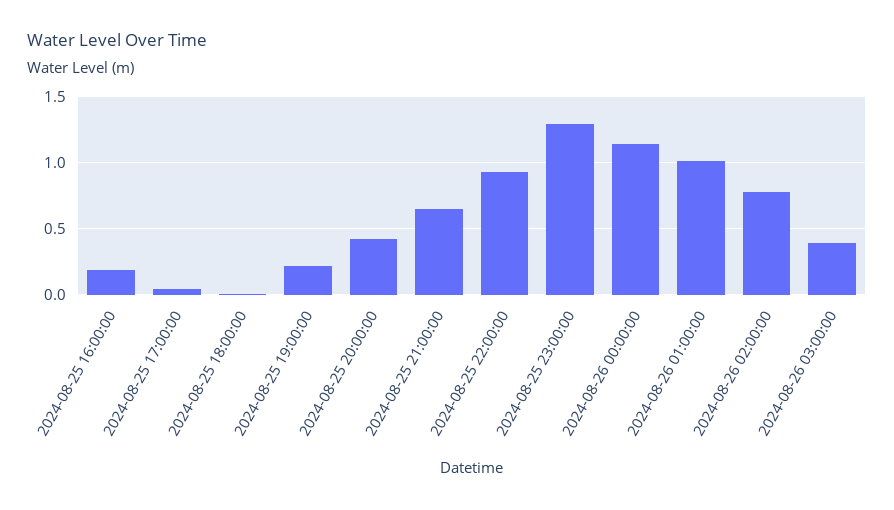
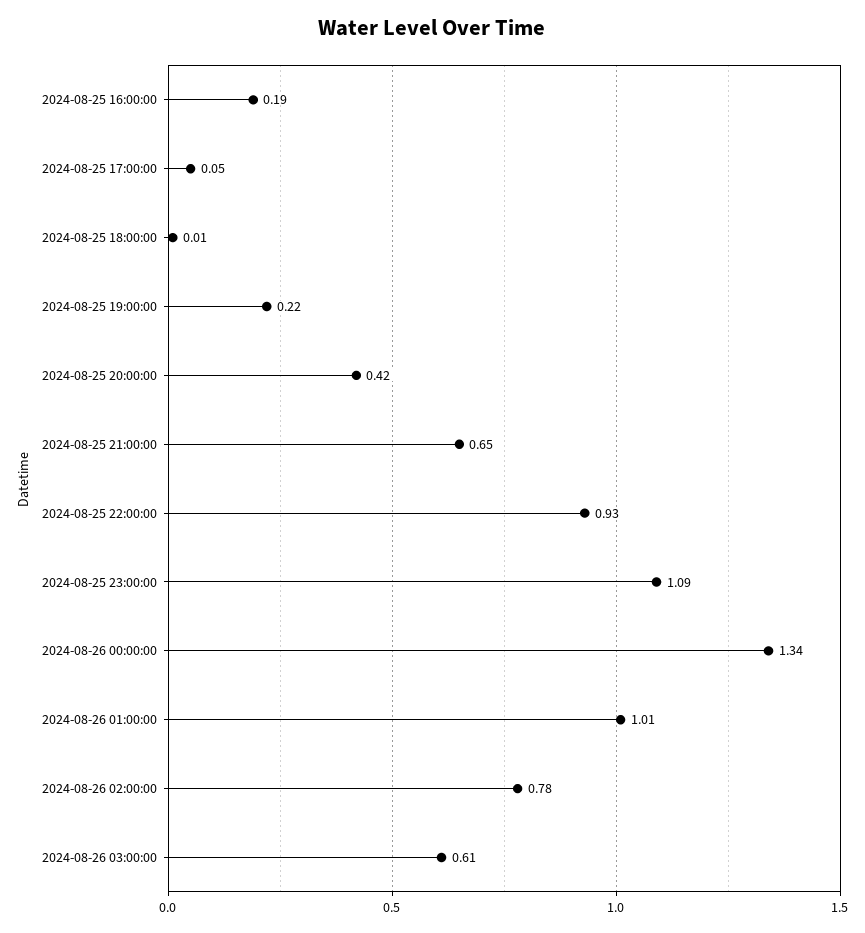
2024-08-25 23:00:00: 1.3 -> 1.09
2024-08-26 00:00:00: 1.15 -> 1.34
2024-08-26 03:00:00: 0.4 -> 0.61

